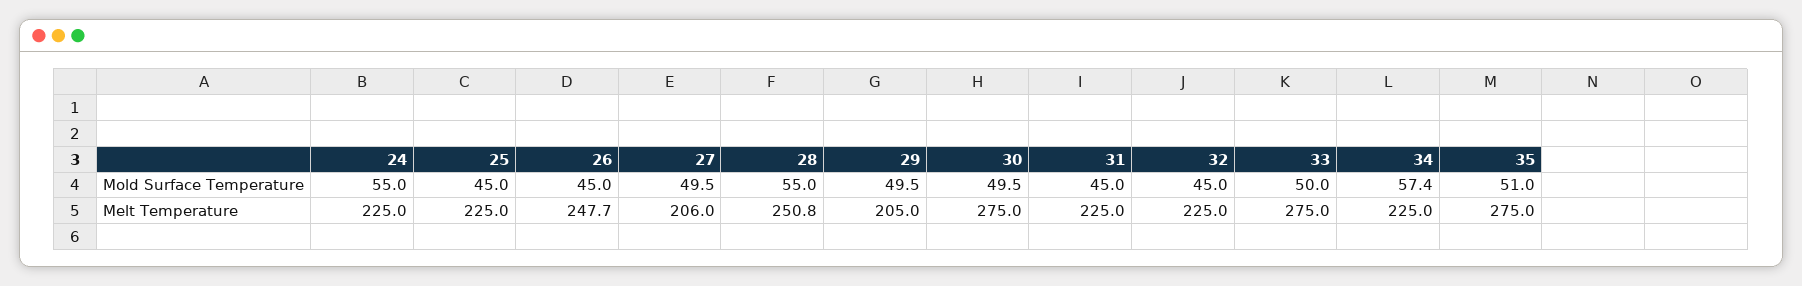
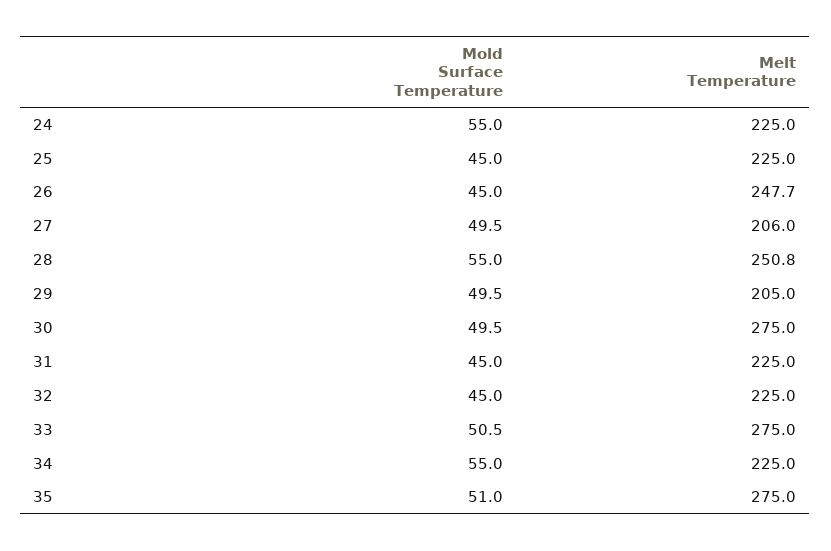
33, Mold Surface Temperature: 50 -> 50.5
34, Mold Surface Temperature: 57.4 -> 55

